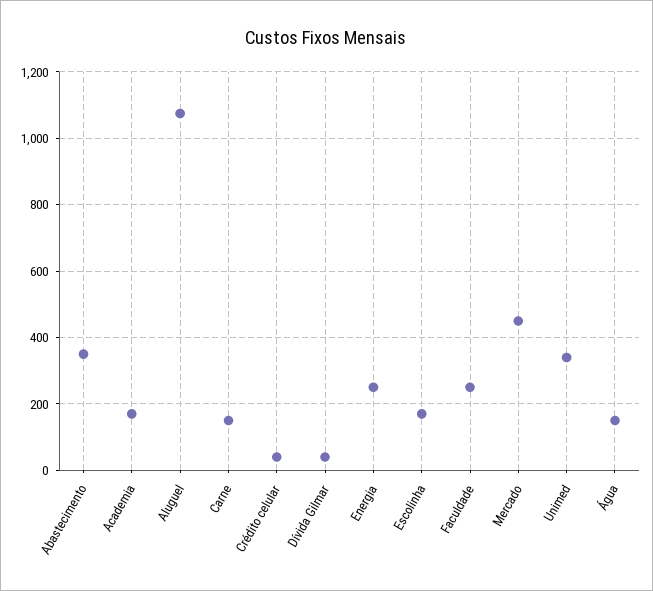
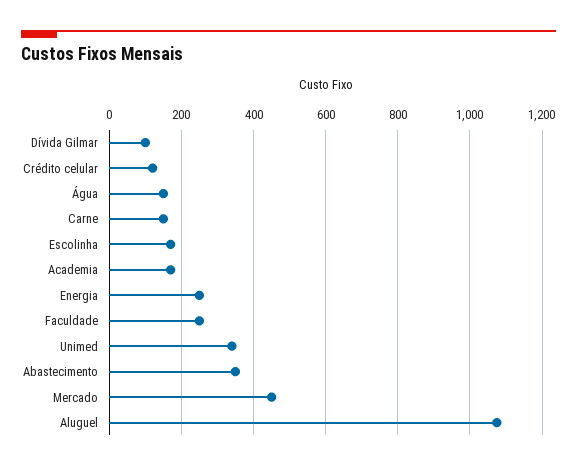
Crédito celular: 40 -> 120
Dívida Gilmar: 40 -> 100

